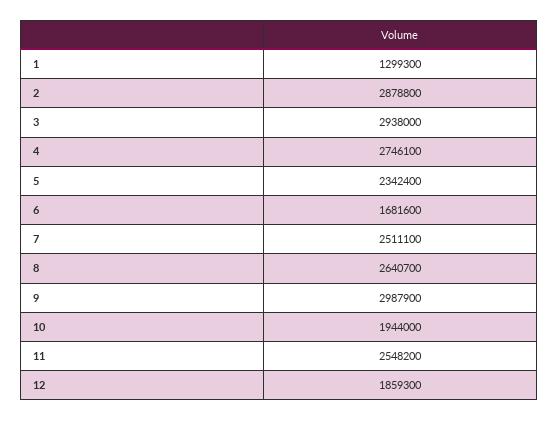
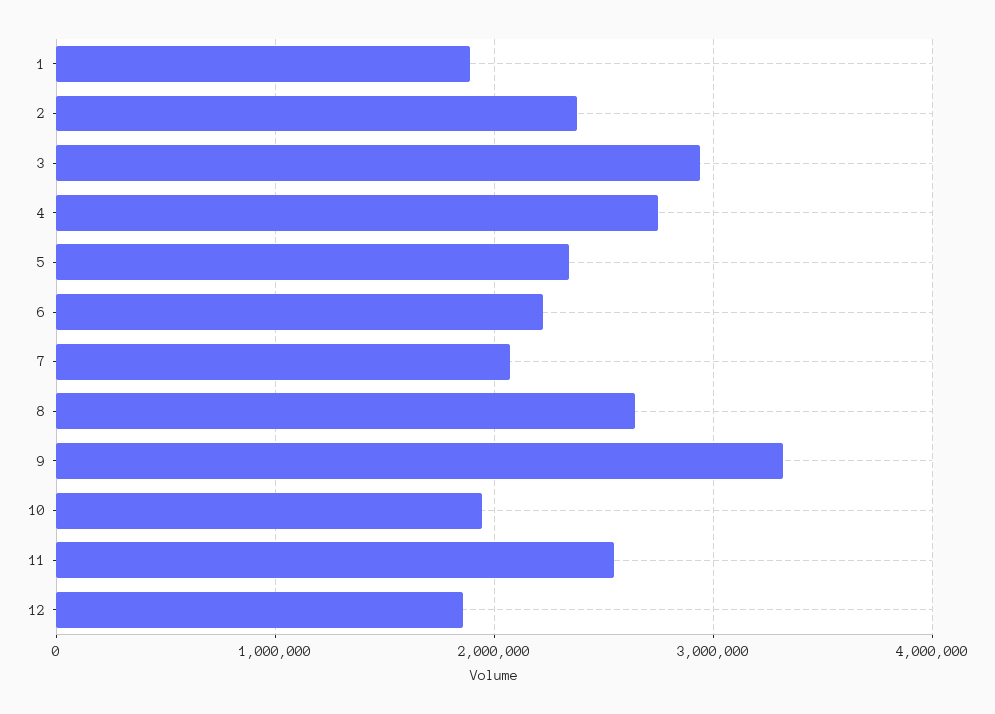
1: 1299300 -> 1900000
2: 2878800 -> 2400000
6: 1681600 -> 2200000
7: 2511100 -> 2100000
9: 2987900 -> 3300000

